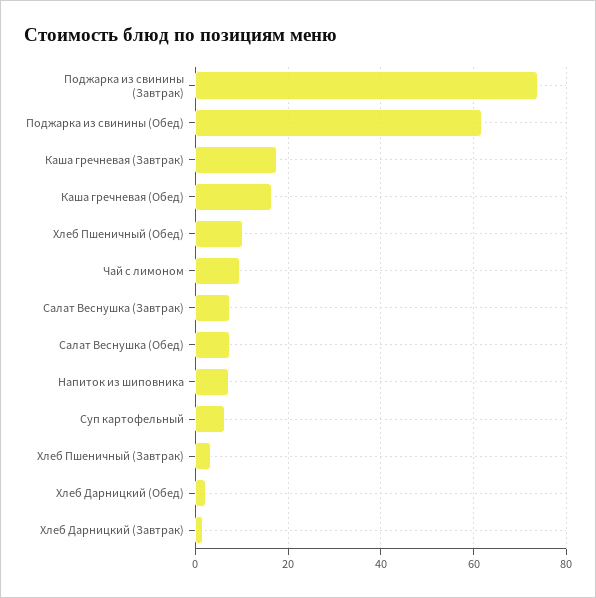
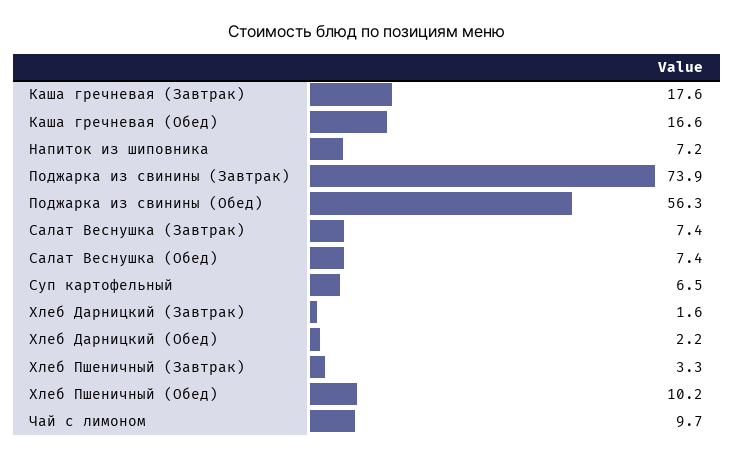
Поджарка из свинины (Обед): 62 -> 56.3

